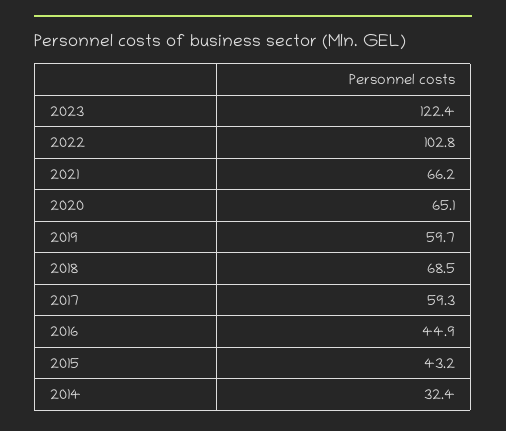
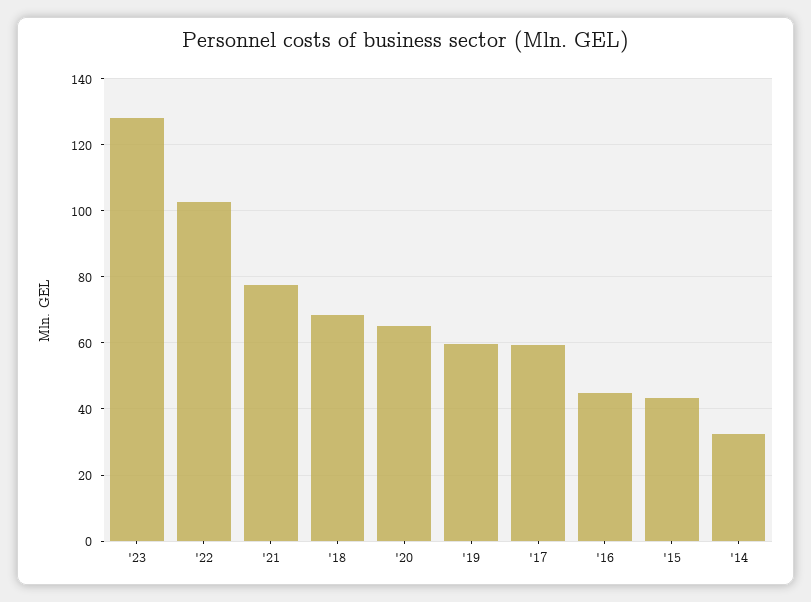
2023: 122.4 -> 128
2021: 66.2 -> 78

